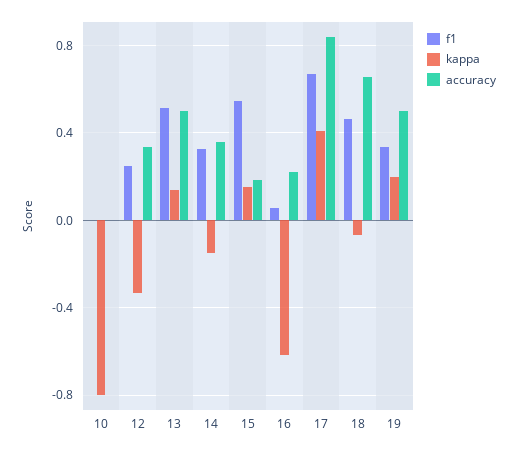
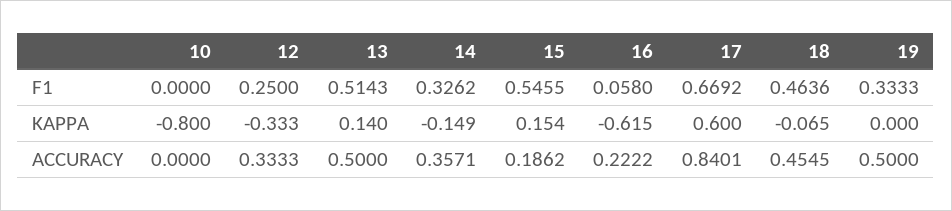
kappa, 17: 0.4 -> 0.6
accuracy, 18: 0.65 -> 0.4545
kappa, 19: 0.2 -> 0

